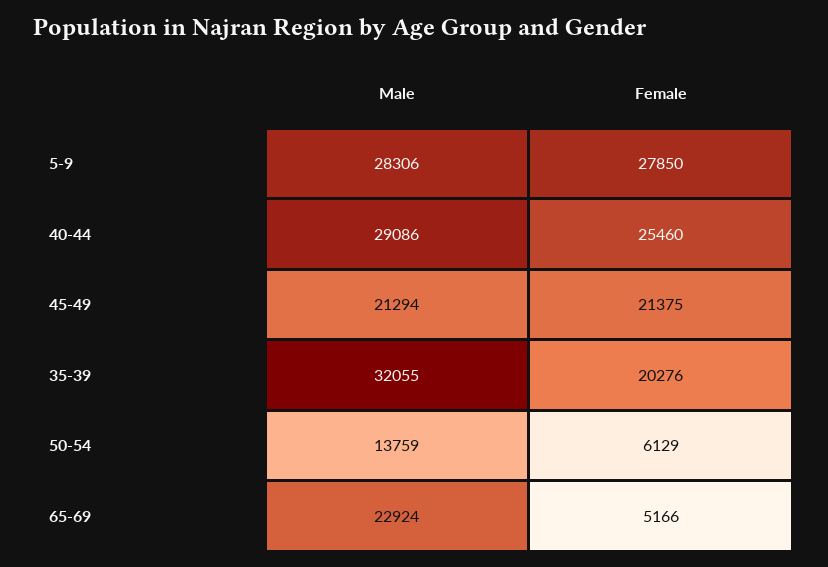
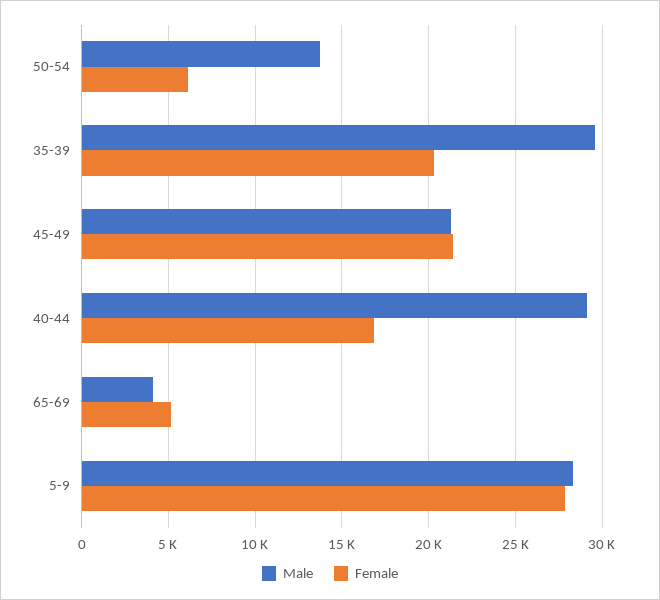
Female, 40-44: 25460 -> 17000
Male, 35-39: 32055 -> 29500
Male, 65-69: 22924 -> 4000

